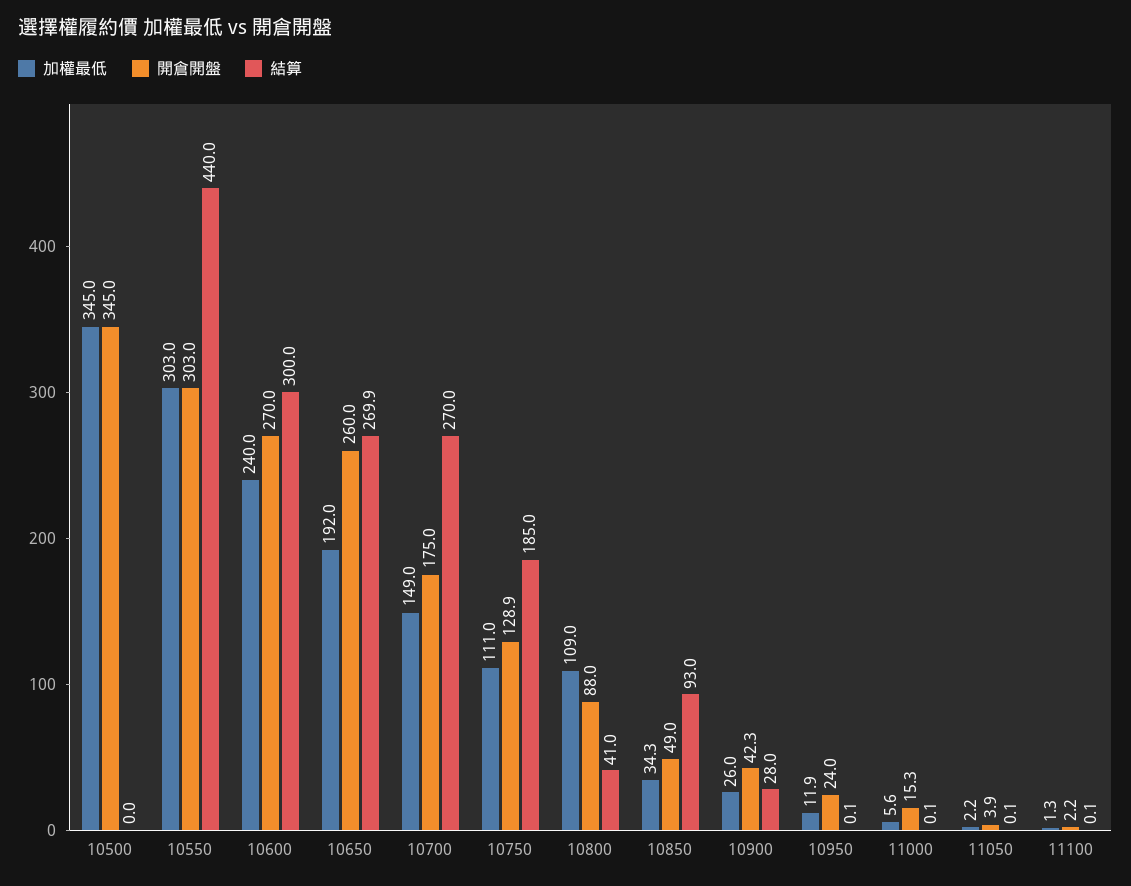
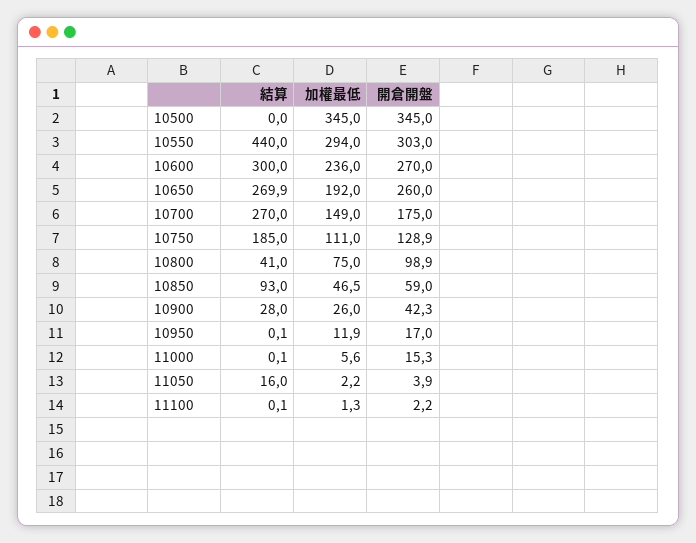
加權最低, 10550: 303 -> 294
加權最低, 10600: 240 -> 236
加權最低, 10800: 109 -> 75
開倉開盤, 10800: 88 -> 98.9
加權最低, 10850: 34.3 -> 46.5
開倉開盤, 10850: 49 -> 59
開倉開盤, 10950: 24 -> 17
結算, 11050: 0.1 -> 16

